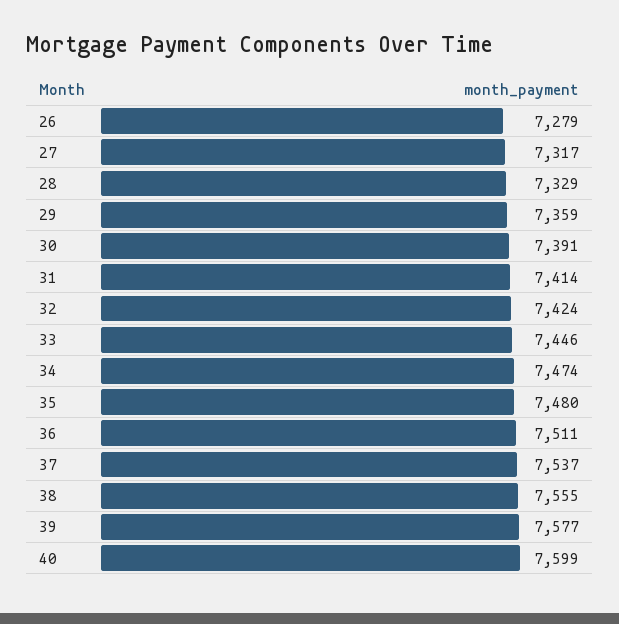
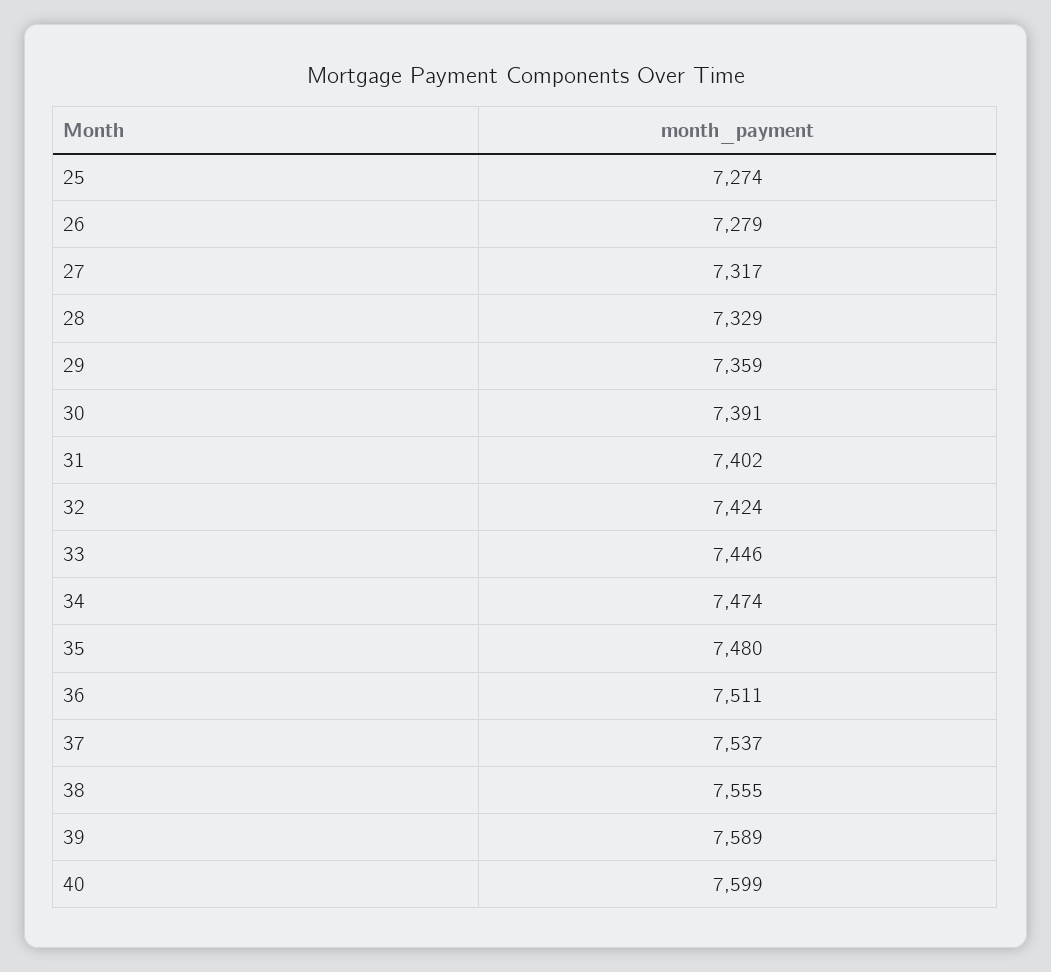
31: 7414 -> 7402
39: 7577 -> 7589
25: none -> 7274

